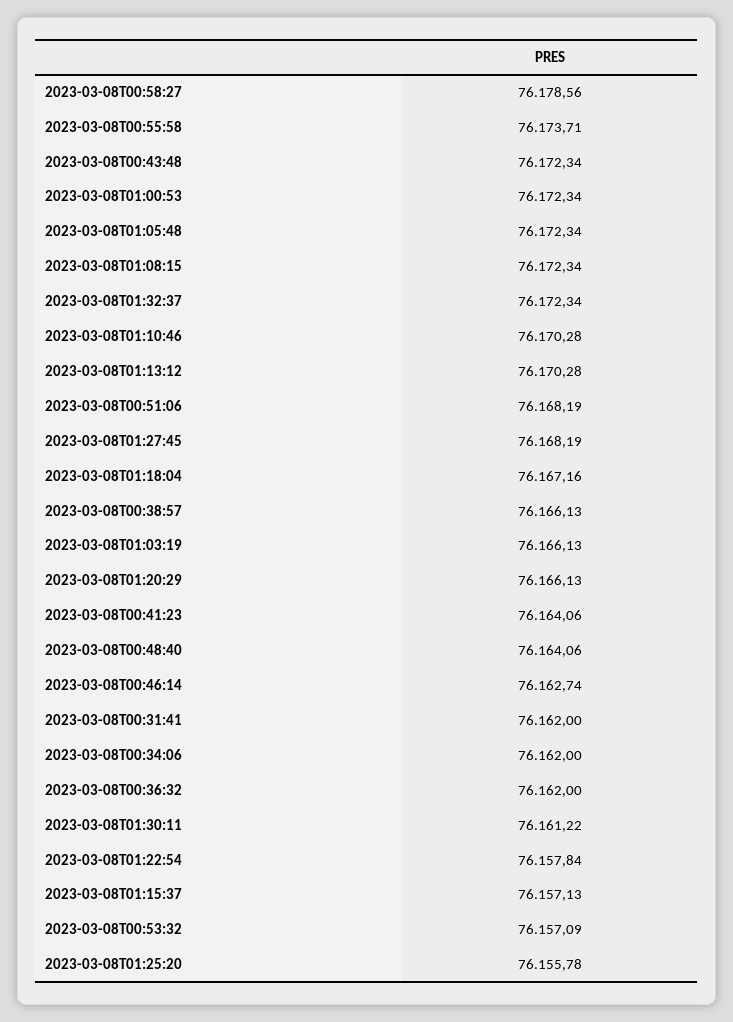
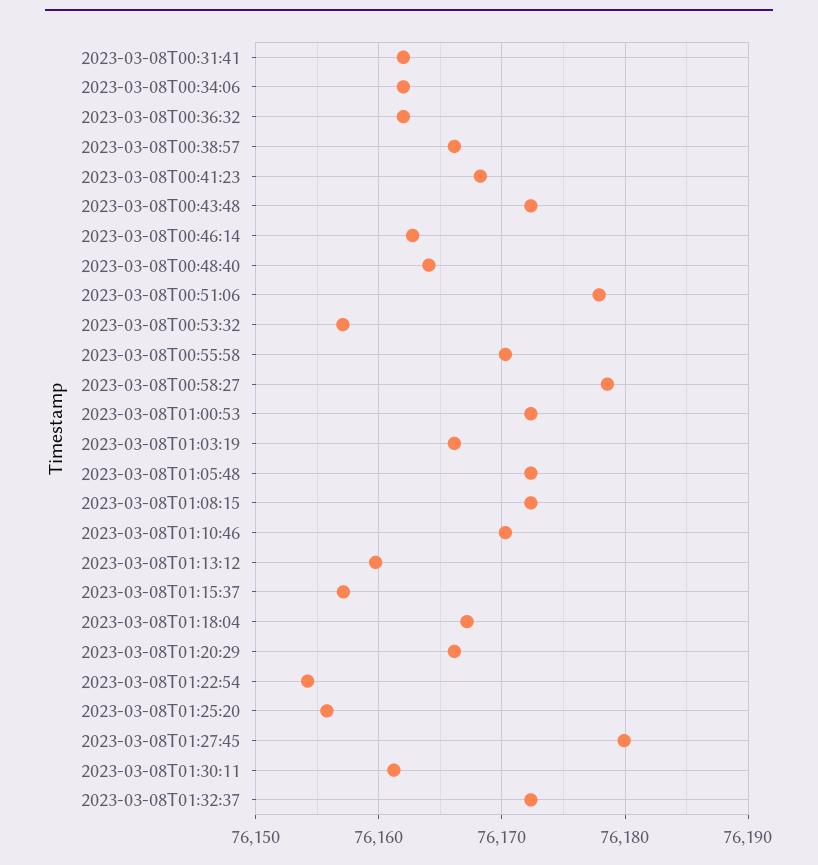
2023-03-08T00:55:58: 76173.71 -> 76170
2023-03-08T01:13:12: 76170.28 -> 76160
2023-03-08T00:51:06: 76168.19 -> 76178
2023-03-08T01:27:45: 76168.19 -> 76180
2023-03-08T00:41:23: 76164.06 -> 76168
2023-03-08T01:22:54: 76157.84 -> 76154

